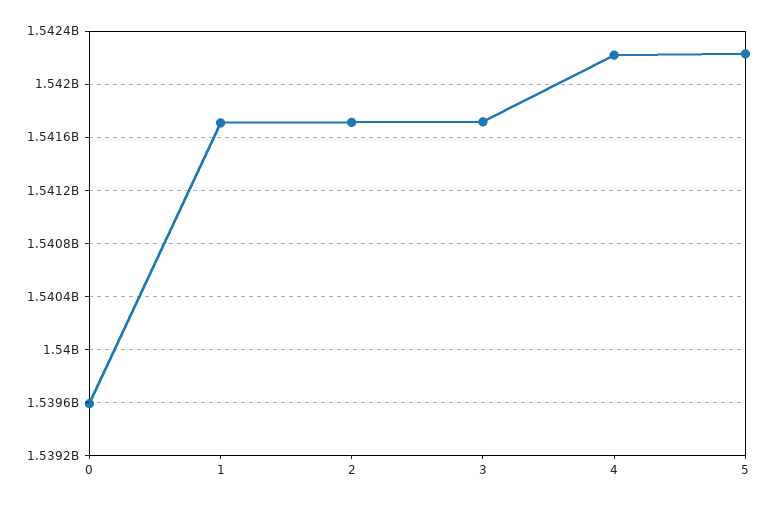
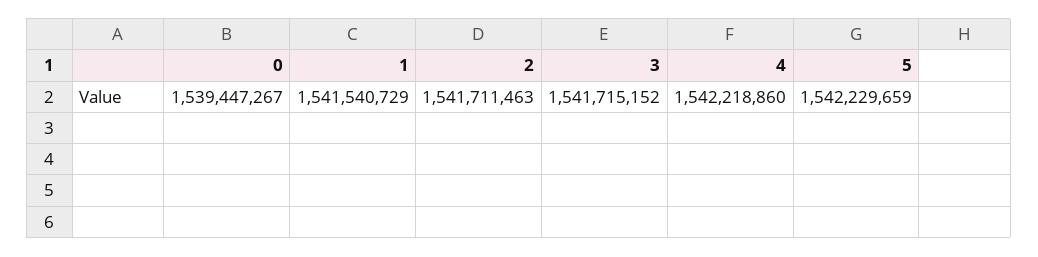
0: 1539600000 -> 1539447267
1: 1541700000 -> 1541540729

